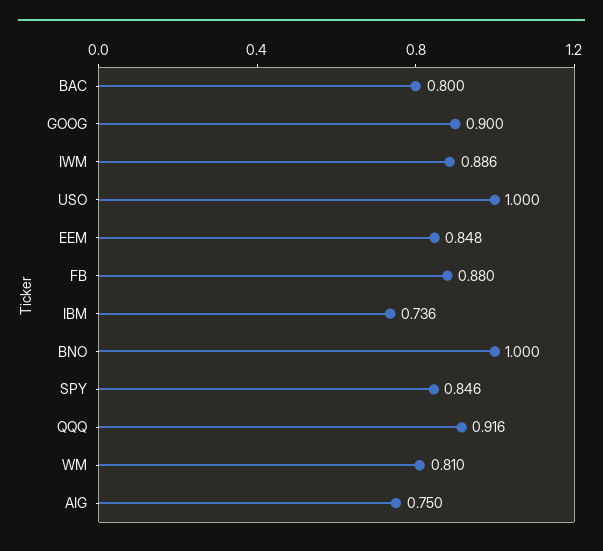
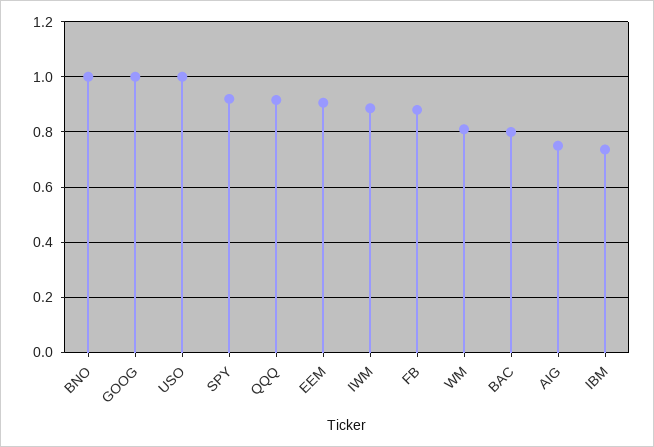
GOOG: 0.9 -> 1
EEM: 0.848 -> 0.9
SPY: 0.846 -> 0.925

